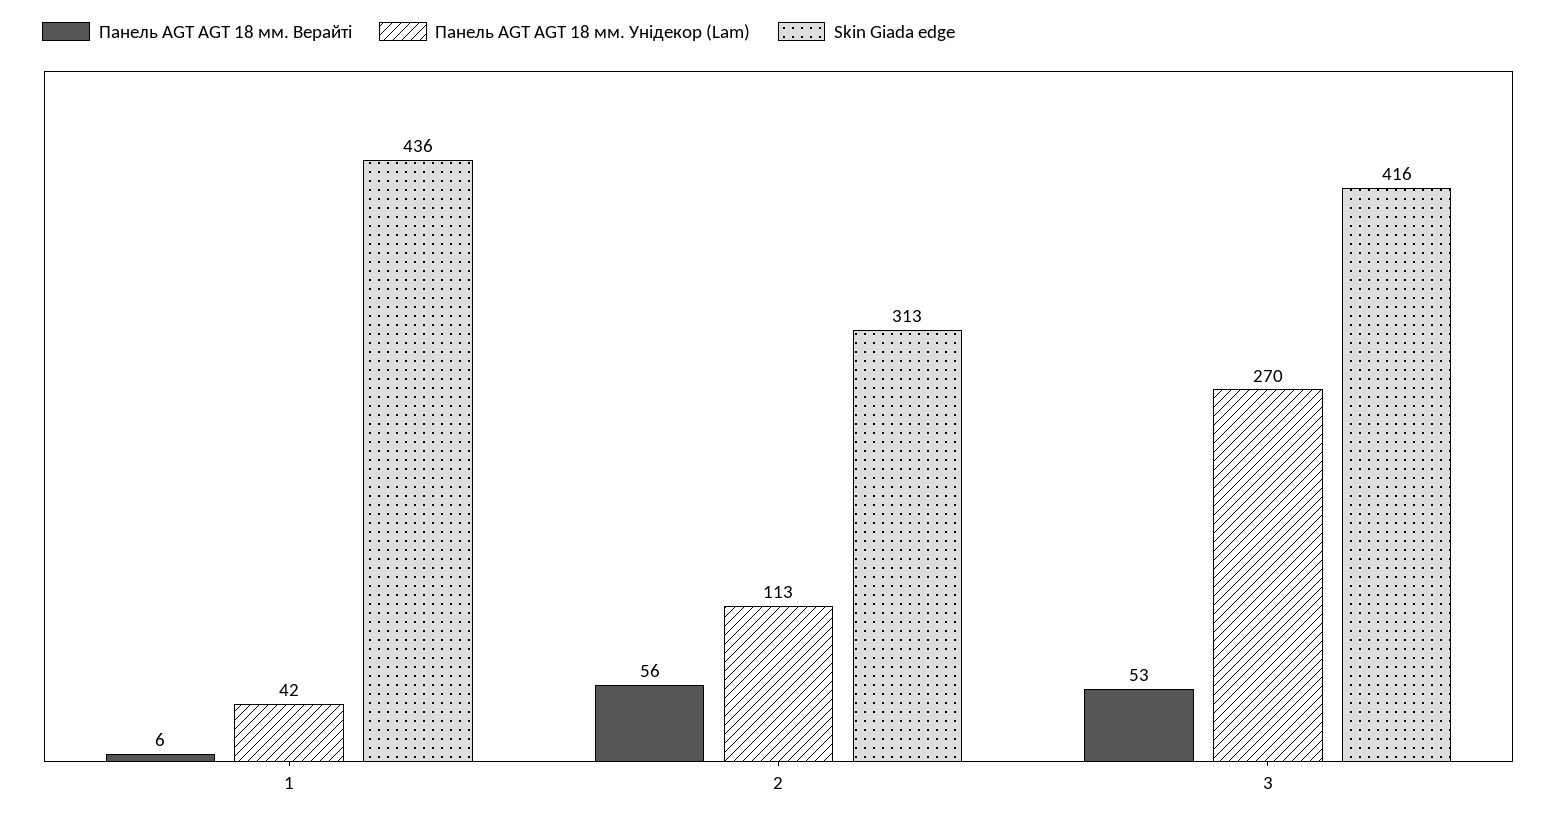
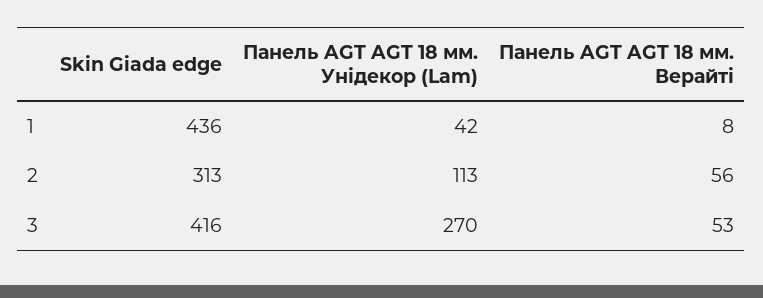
Панель AGT AGT 18 мм. Верайті, 1: 6 -> 8

